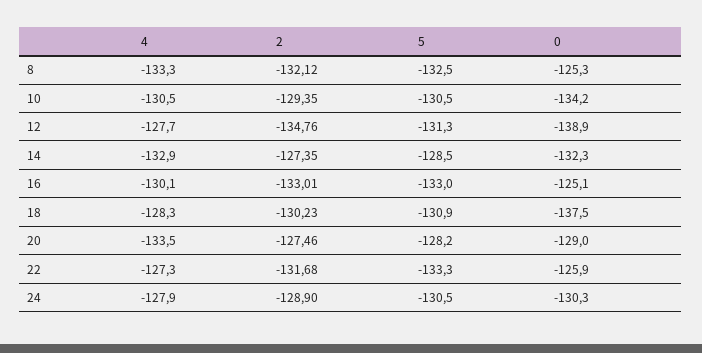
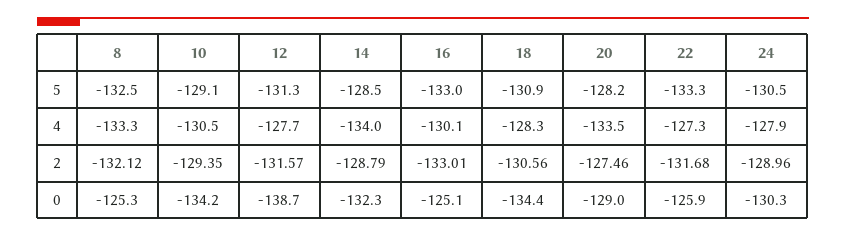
5, 10: -130.5 -> -129.1
2, 12: -134.76 -> -131.57
0, 12: -138.9 -> -138.7
4, 14: -132.9 -> -134
2, 14: -127.35 -> -128.79
2, 18: -130.23 -> -130.56
0, 18: -137.5 -> -134.4
2, 24: -128.9 -> -128.96

